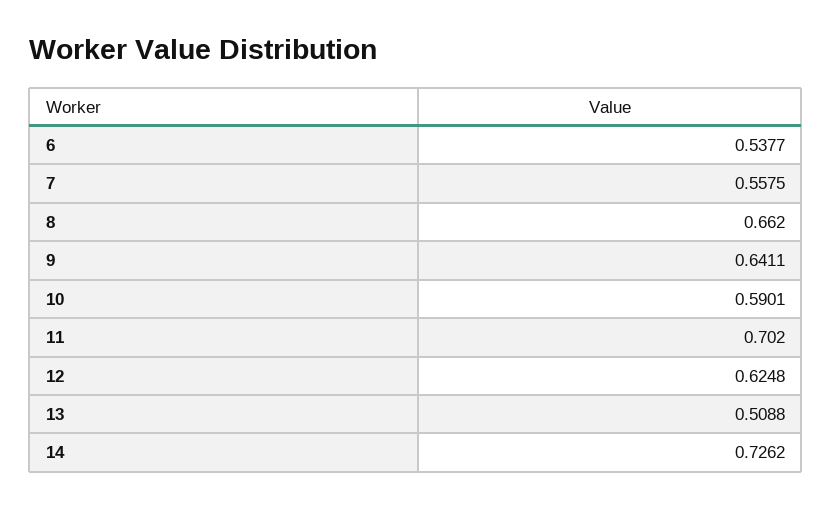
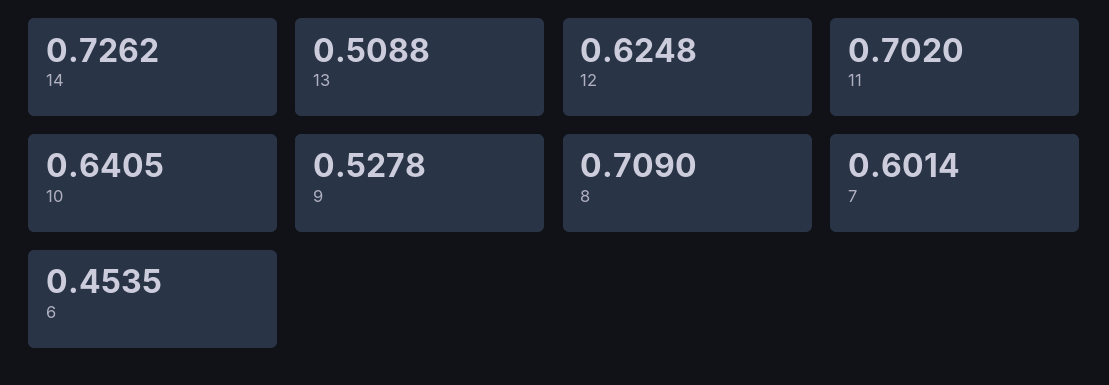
6: 0.5377 -> 0.4535
7: 0.5575 -> 0.6014
8: 0.662 -> 0.709
9: 0.6411 -> 0.5278
10: 0.5901 -> 0.6405

